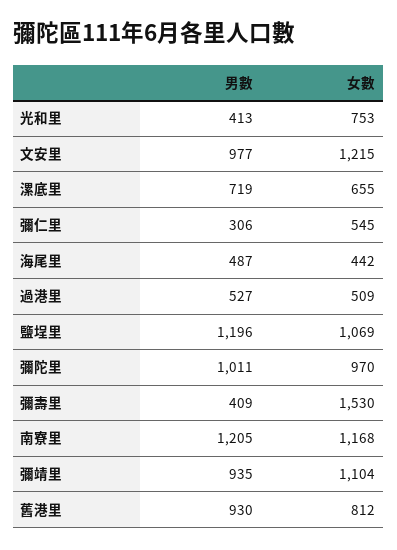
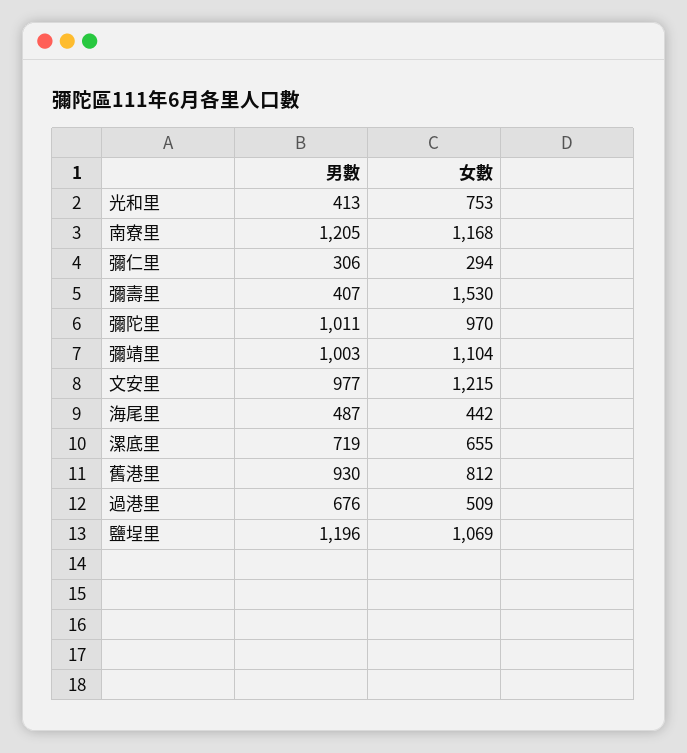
女數, 彌仁里: 545 -> 294
男數, 過港里: 527 -> 676
男數, 彌壽里: 409 -> 407
男數, 彌靖里: 935 -> 1003

